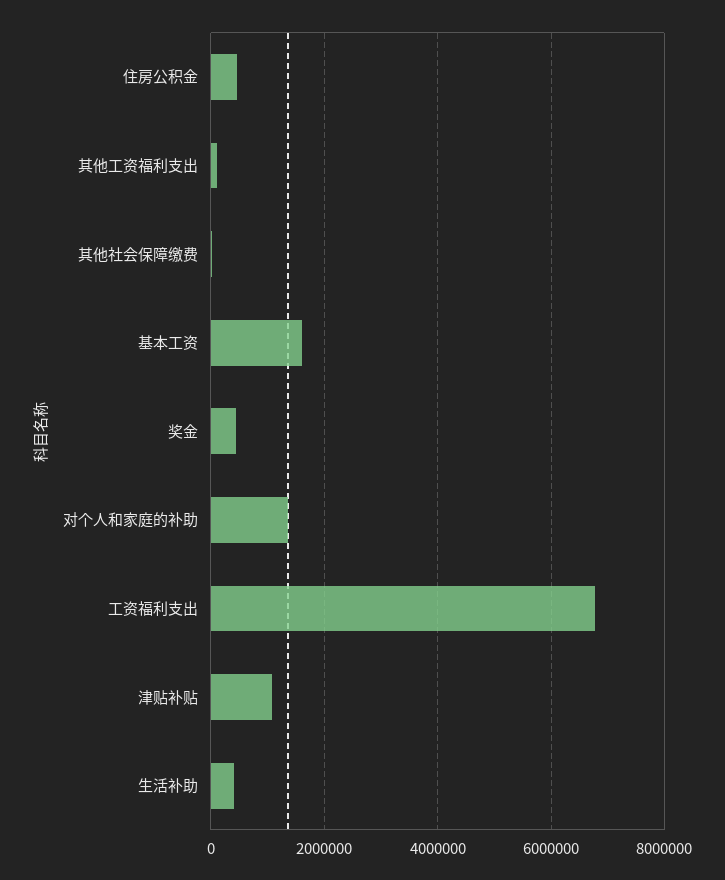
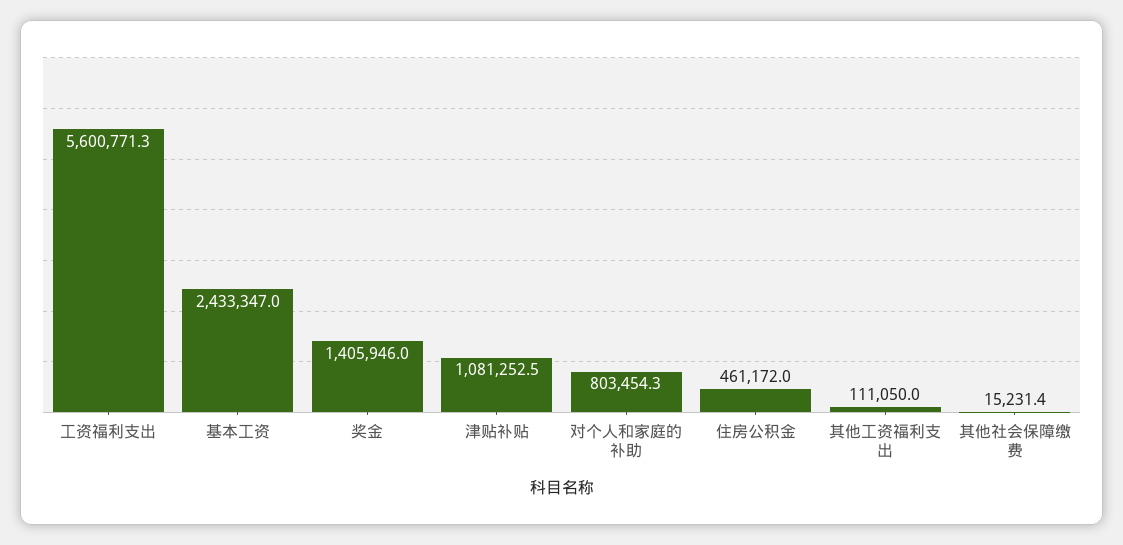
基本工资: 1600000 -> 2433347
奖金: 400000 -> 1405946
对个人和家庭的补助: 1400000 -> 803454.3
工资福利支出: 6800000 -> 5600771.3
生活补助: 400000 -> none

